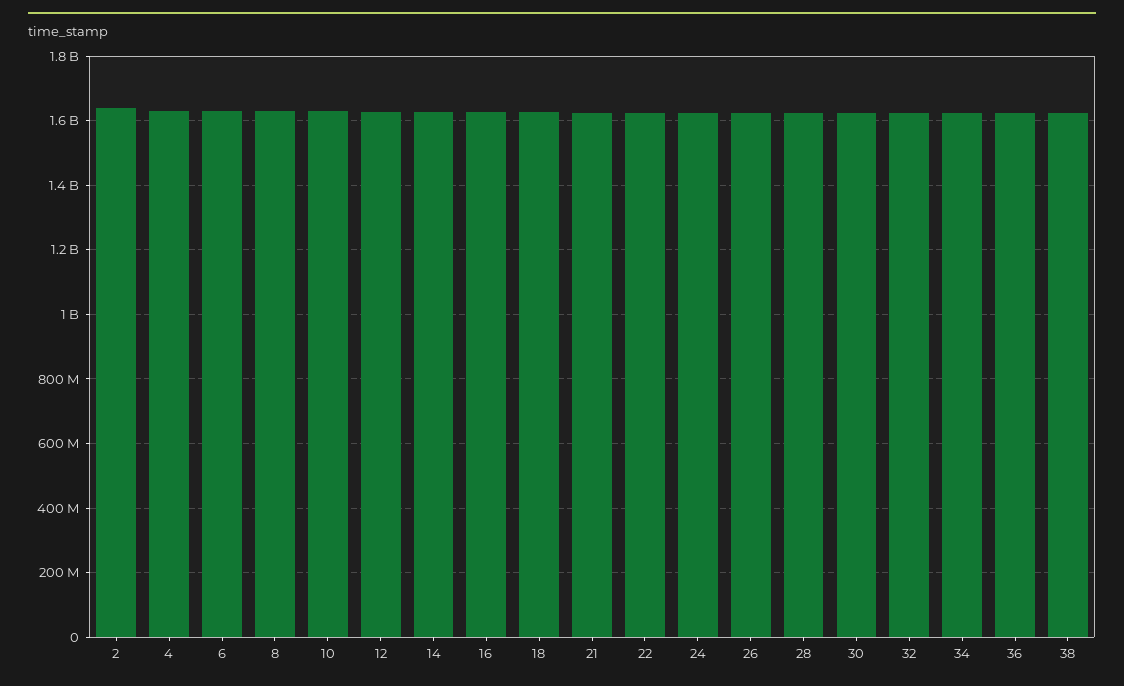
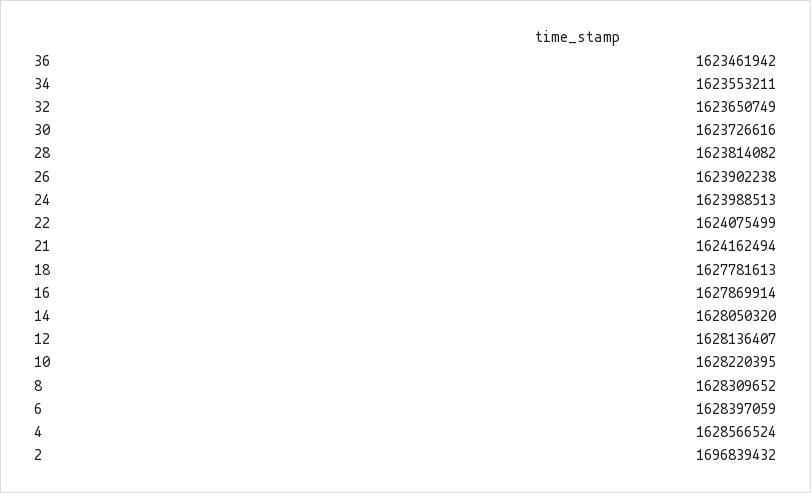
2: 1640000000 -> 1696839432
38: 1620000000 -> none

